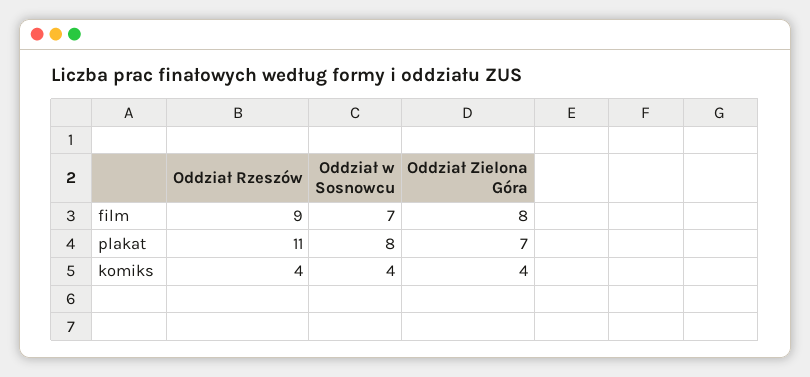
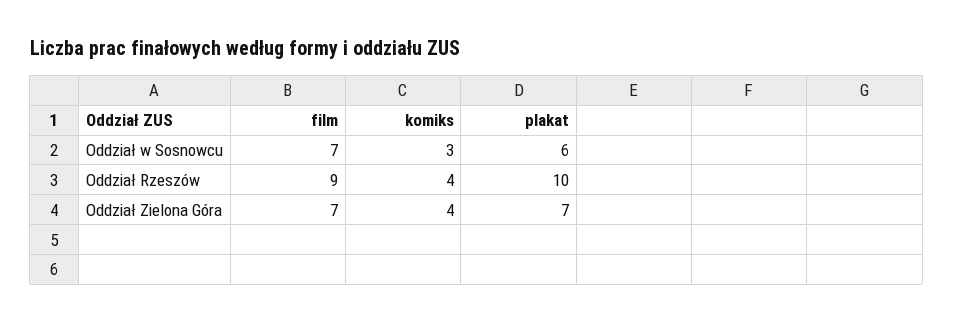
Oddział Zielona Góra, film: 8 -> 7
Oddział Rzeszów, plakat: 11 -> 10
Oddział w Sosnowcu, plakat: 8 -> 6
Oddział w Sosnowcu, komiks: 4 -> 3

